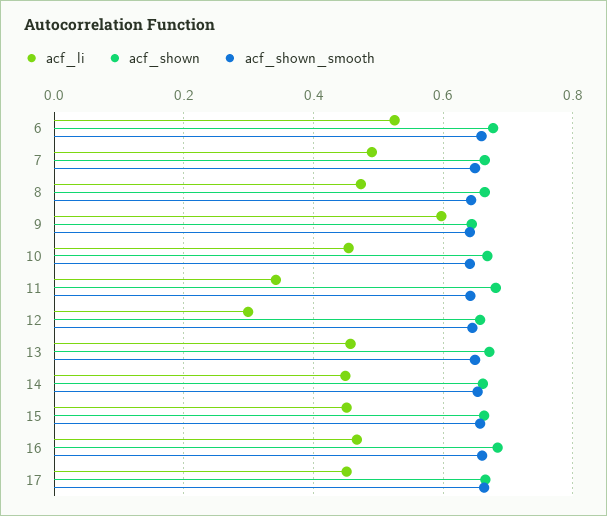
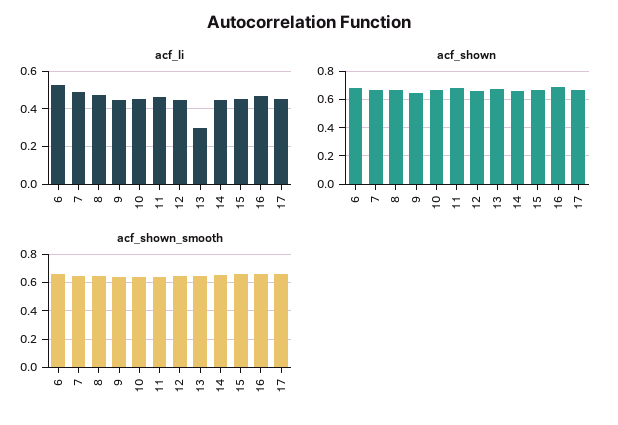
acf_li, 9: 0.6 -> 0.45
acf_li, 11: 0.34 -> 0.45
acf_li, 12: 0.3 -> 0.45
acf_li, 13: 0.46 -> 0.3

